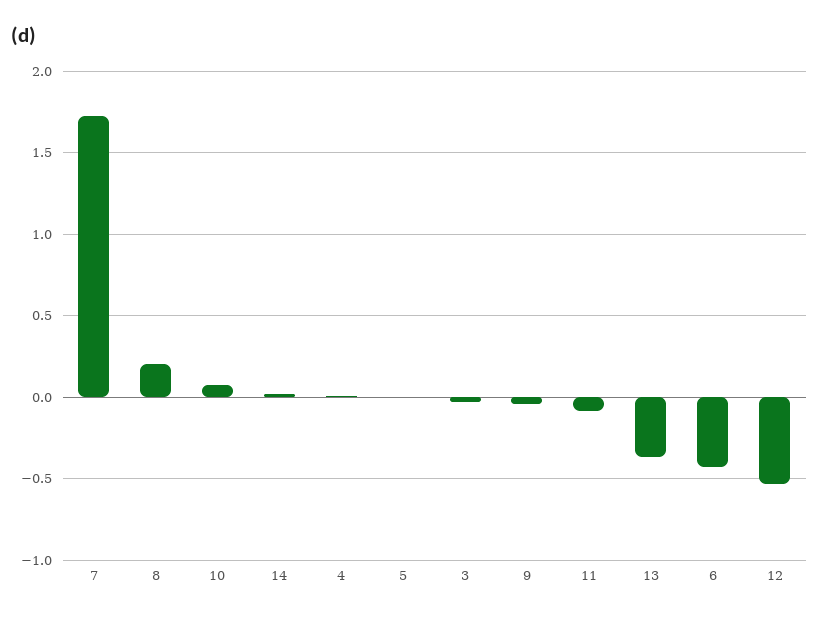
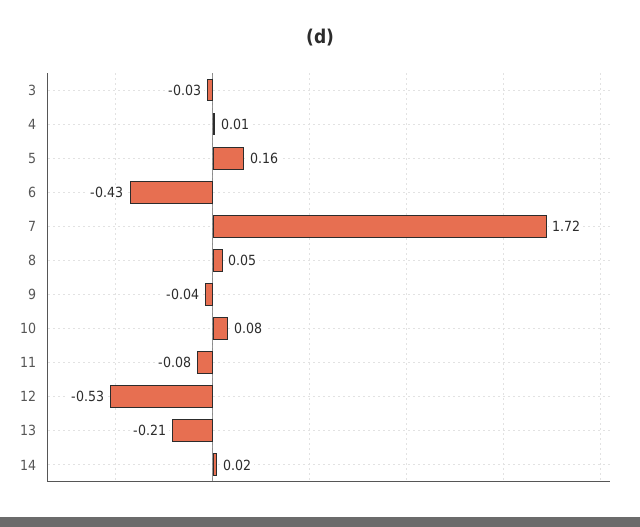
8: 0.2 -> 0.05
5: 0 -> 0.16
13: -0.35 -> -0.21

